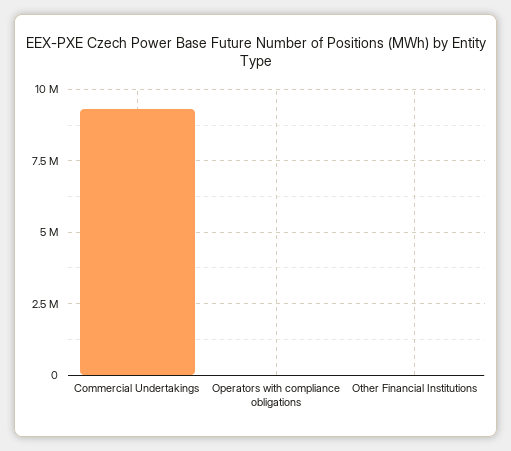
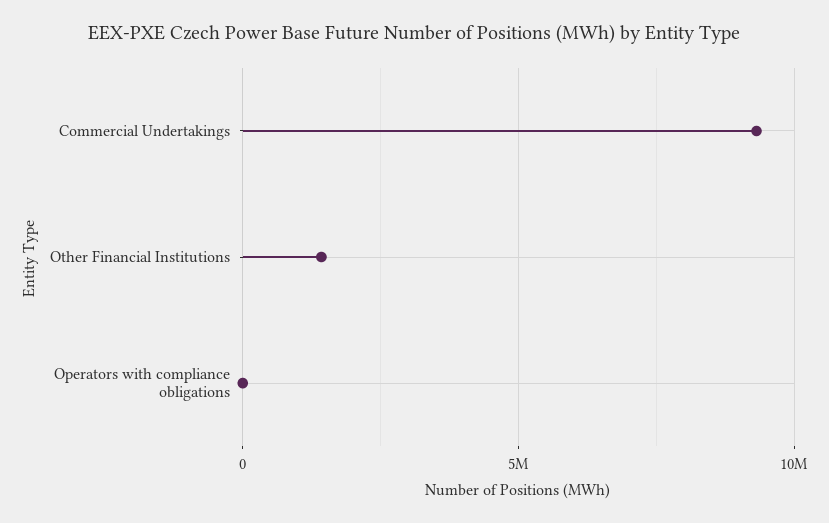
Other Financial Institutions: 0 -> 1500000

